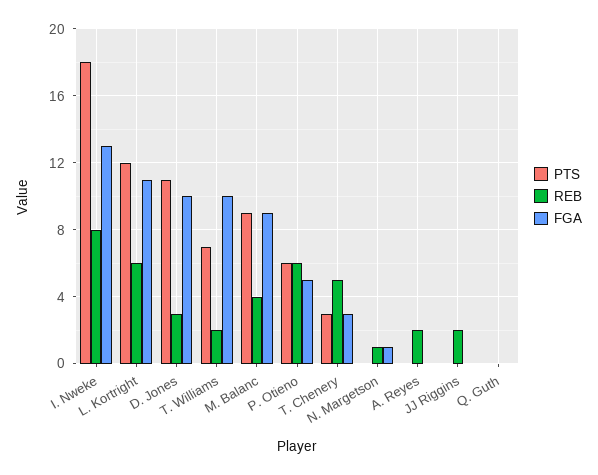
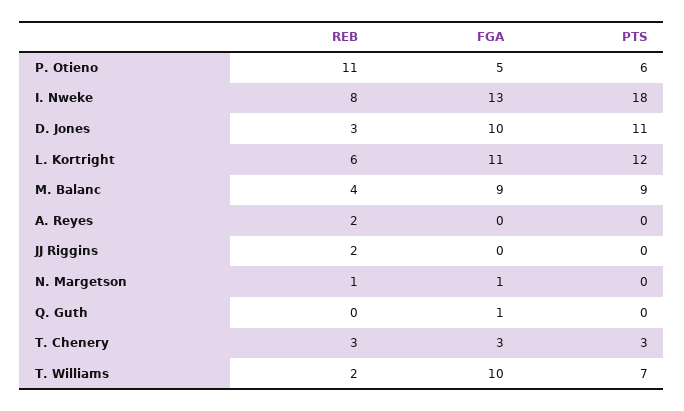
REB, P. Otieno: 6 -> 11
REB, T. Chenery: 5 -> 3
FGA, Q. Guth: 0 -> 1

